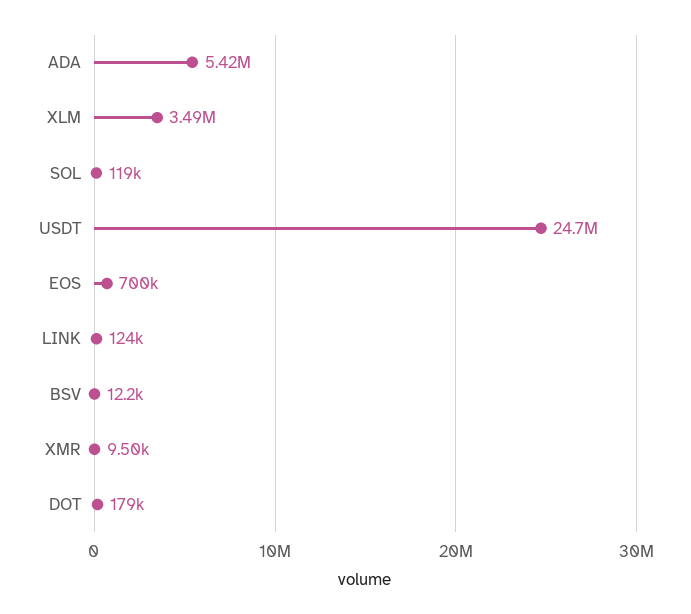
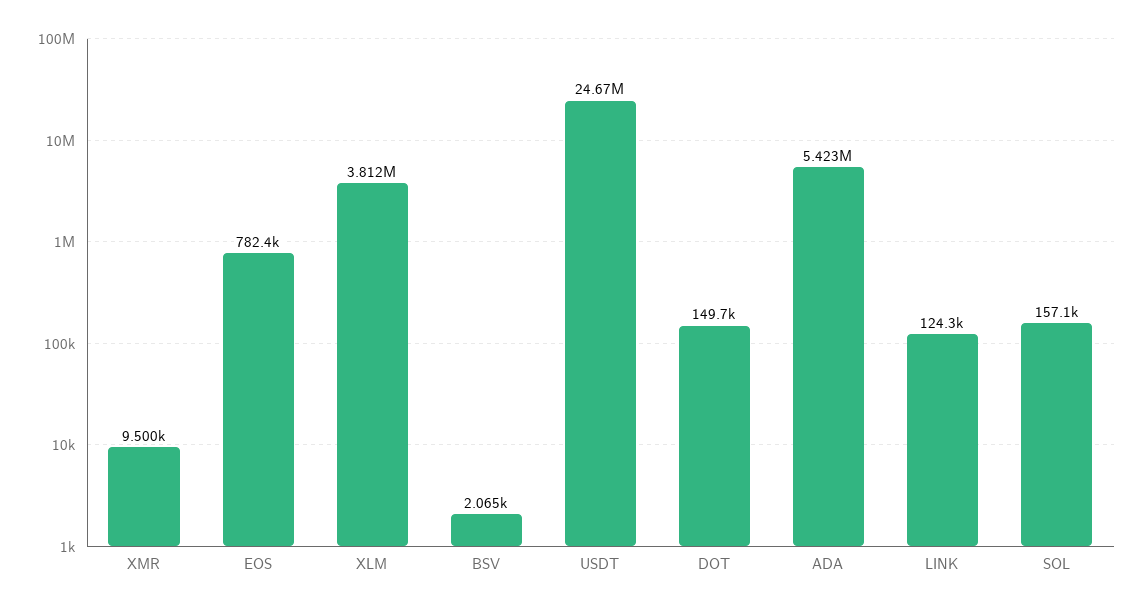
XLM: 3490000 -> 3812000
SOL: 119000 -> 157100
EOS: 700000 -> 782400
BSV: 12200 -> 2065
DOT: 179000 -> 149700

